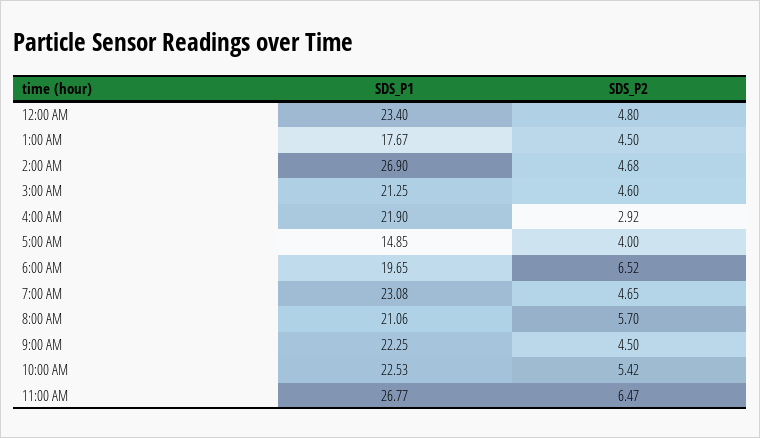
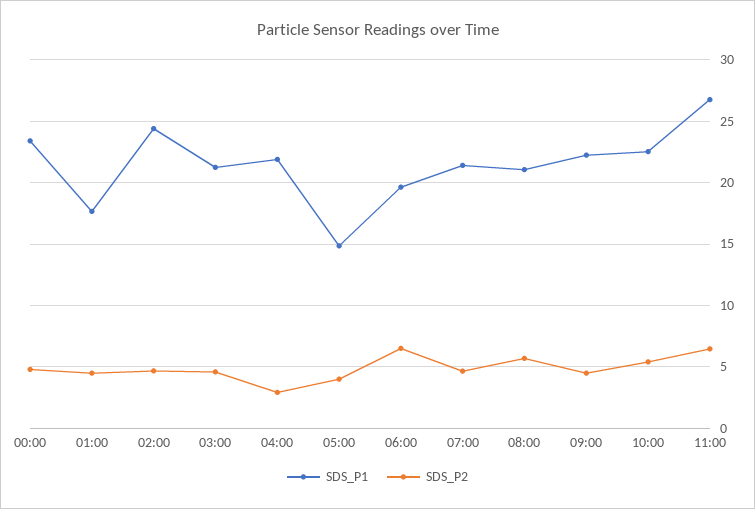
SDS_P1, 2:00 AM: 26.9 -> 24.5
SDS_P1, 7:00 AM: 23.08 -> 21.5

